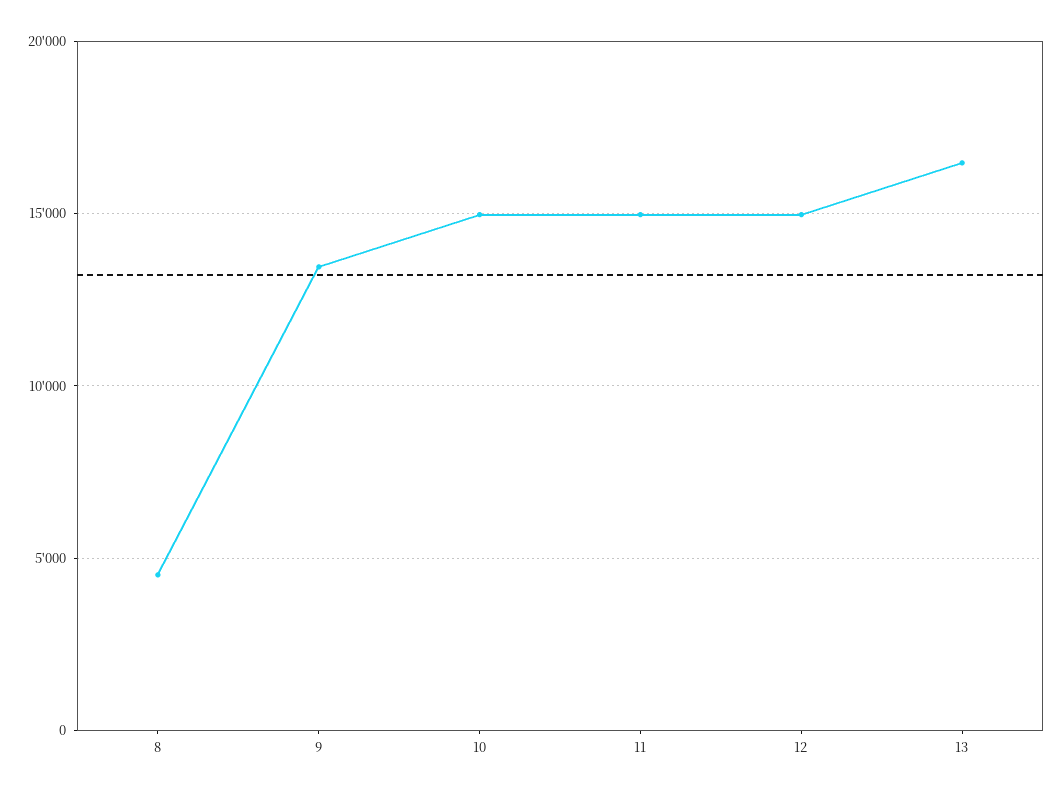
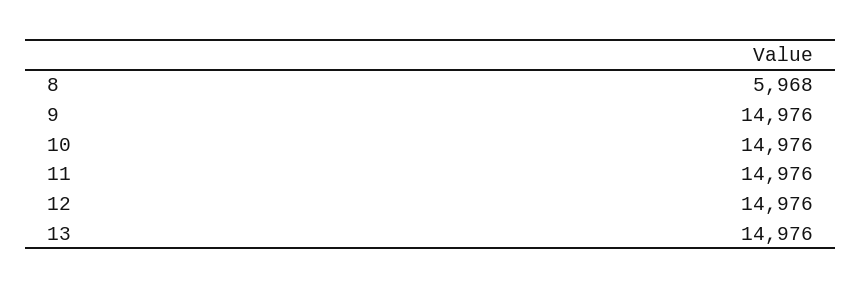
8: 4500 -> 5968
9: 13500 -> 14976
13: 16500 -> 14976

